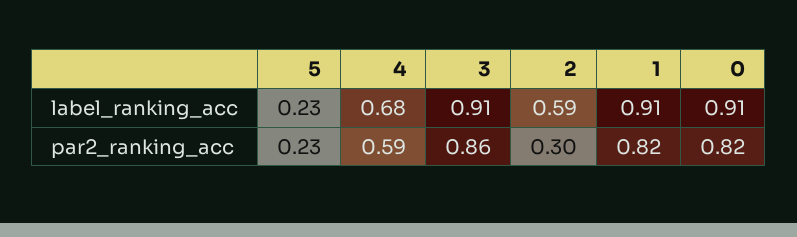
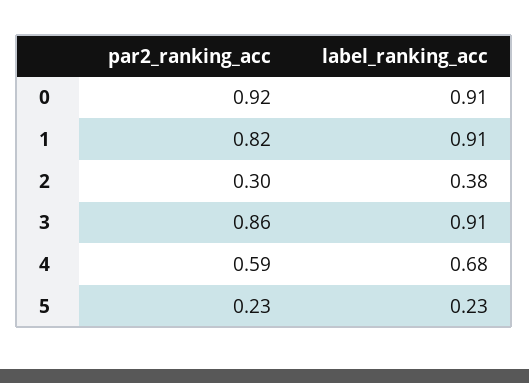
2, label_ranking_acc: 0.59 -> 0.38
0, par2_ranking_acc: 0.82 -> 0.92

